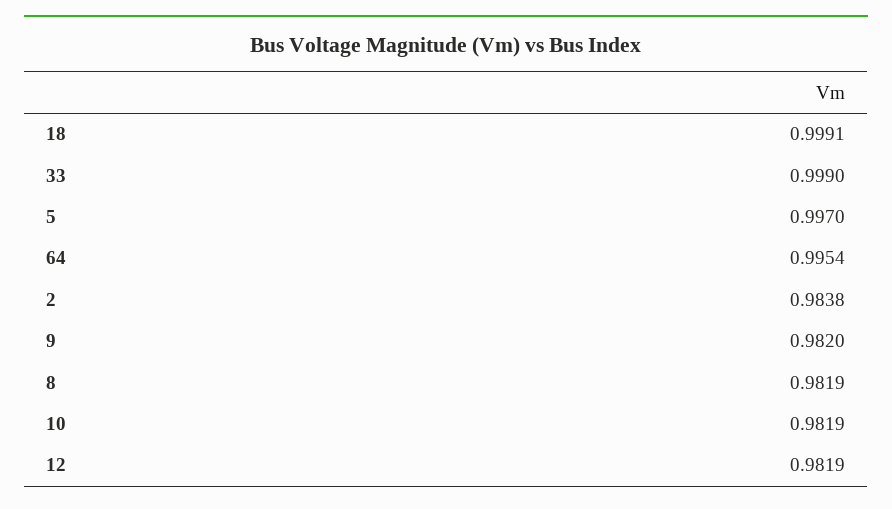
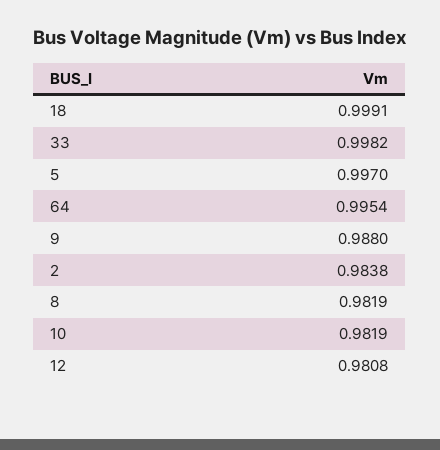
33: 0.999 -> 0.9982
9: 0.982 -> 0.988
12: 0.9819 -> 0.9808

